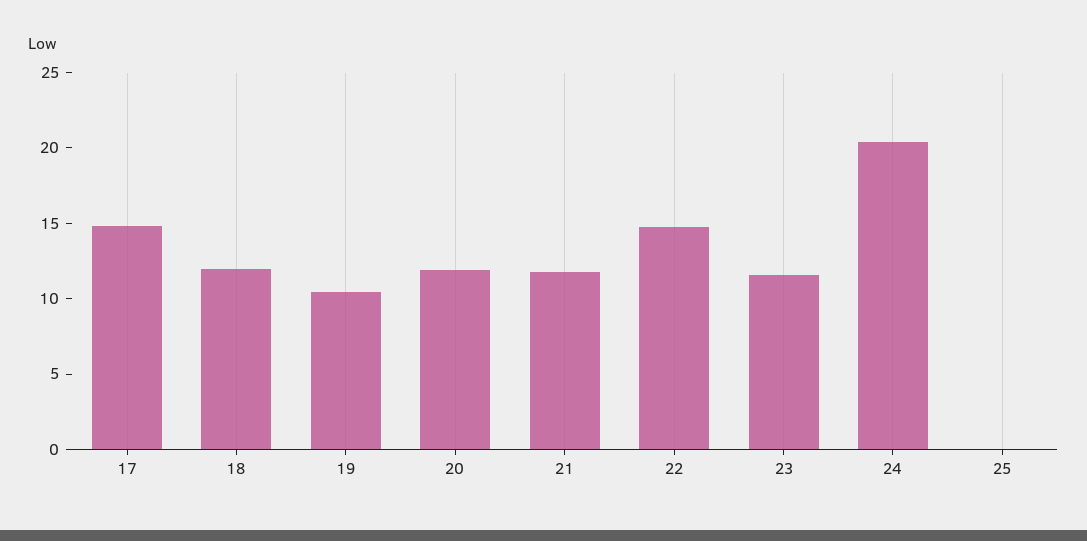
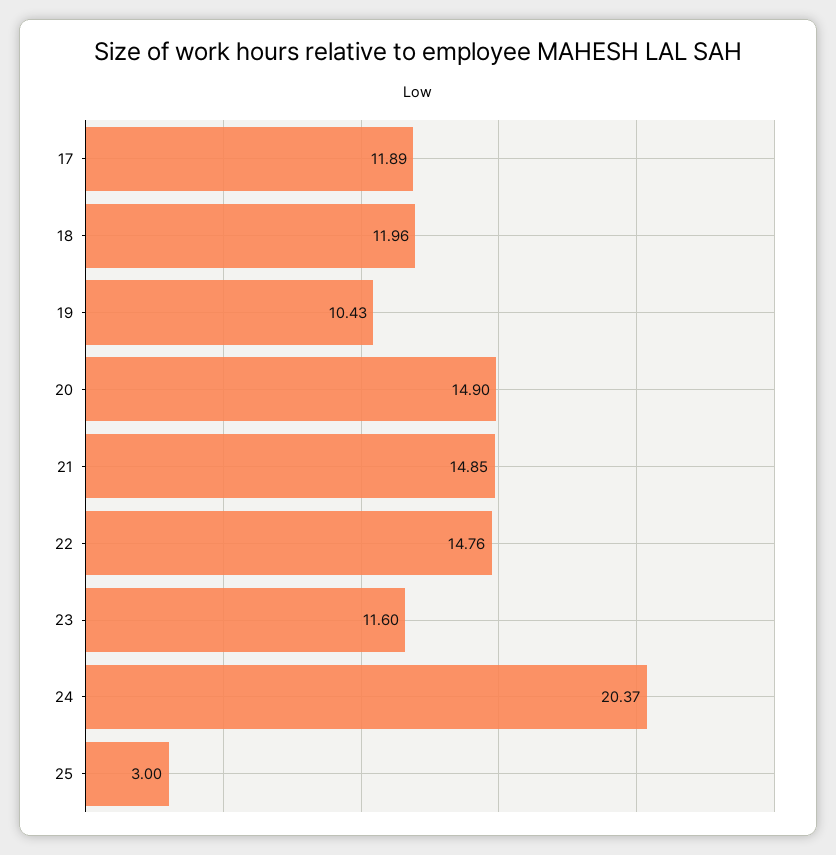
17: 15 -> 11.89
20: 12 -> 14.9
21: 12 -> 14.85
25: 0 -> 3

